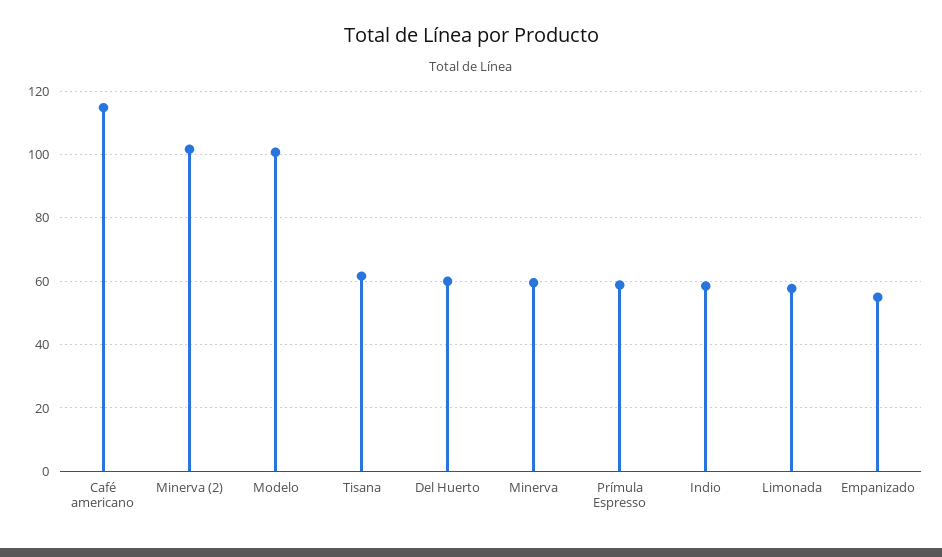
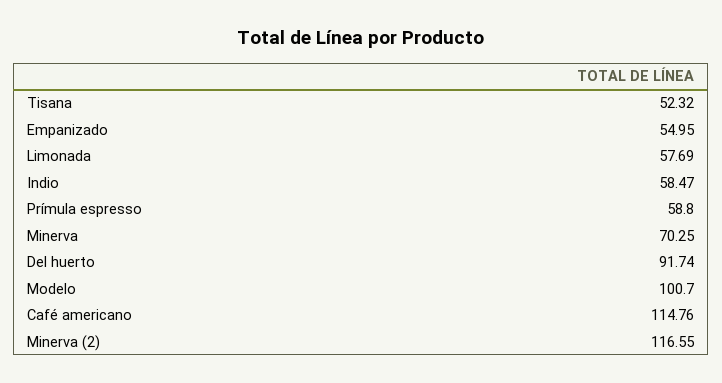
Minerva (2): 102 -> 116.55
Tisana: 62 -> 52.32
Del Huerto: 60 -> 91.74
Minerva: 60 -> 70.25

